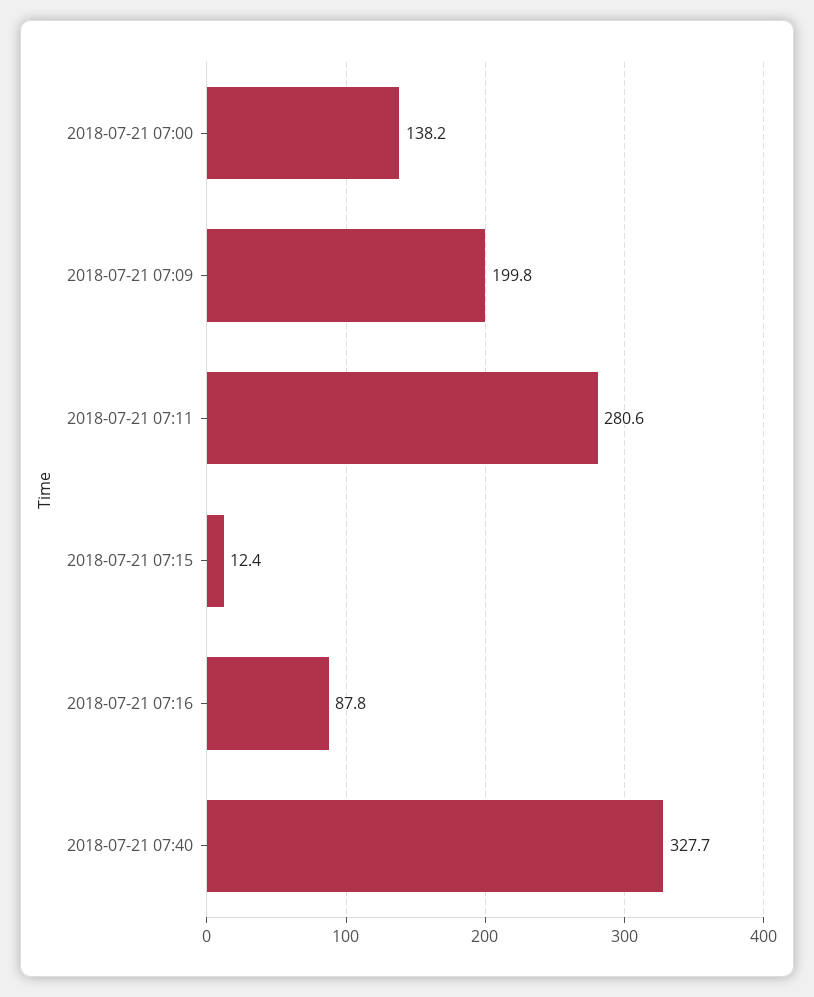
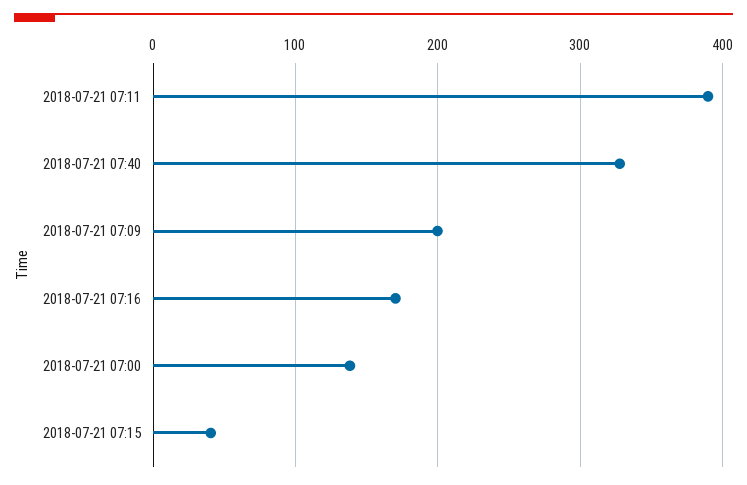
2018-07-21 07:11: 280.6 -> 390
2018-07-21 07:15: 12.4 -> 40
2018-07-21 07:16: 87.8 -> 170

